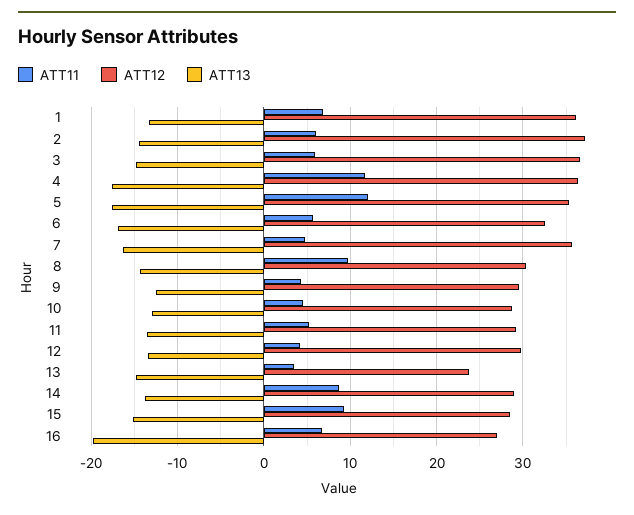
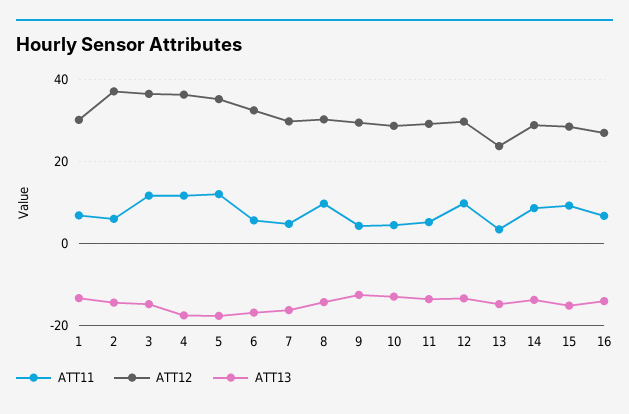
ATT12, 1: 36 -> 30
ATT11, 3: 6 -> 12
ATT12, 7: 36 -> 30
ATT11, 12: 4 -> 10
ATT13, 16: -20 -> -14

